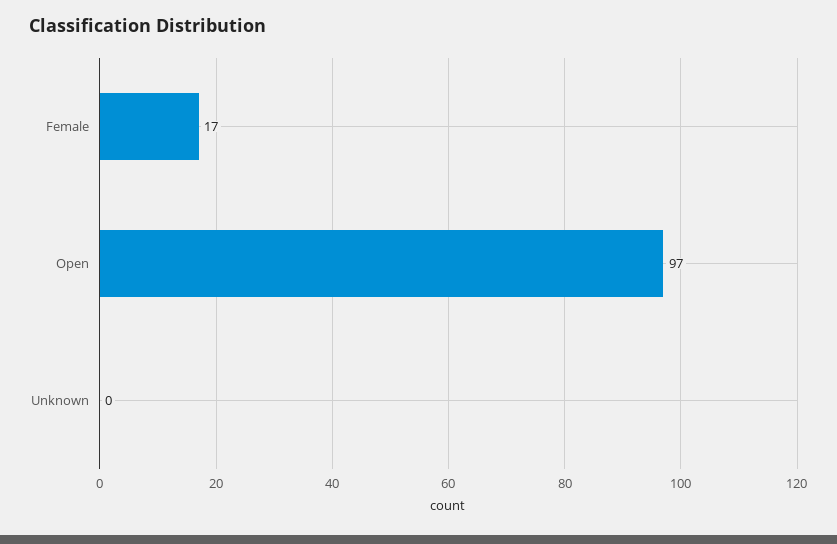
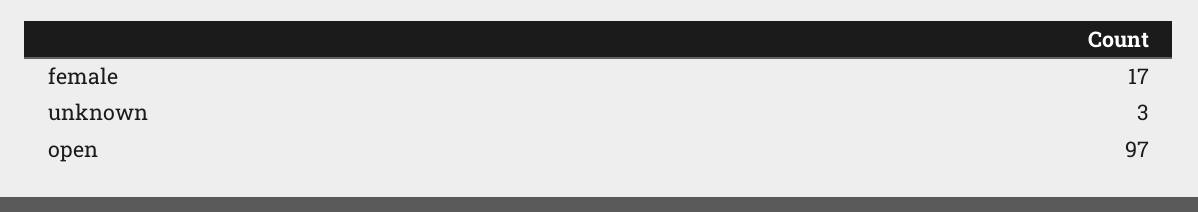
Unknown: 0 -> 3

